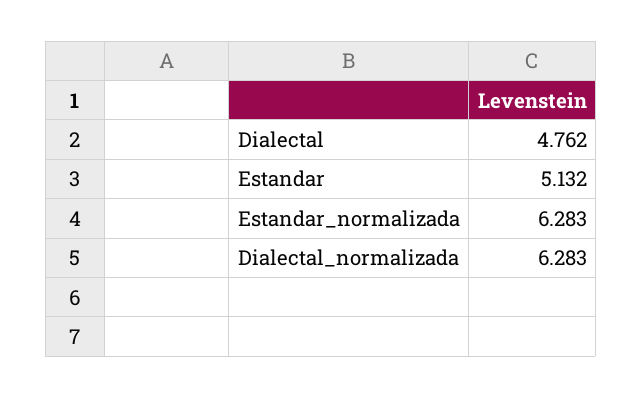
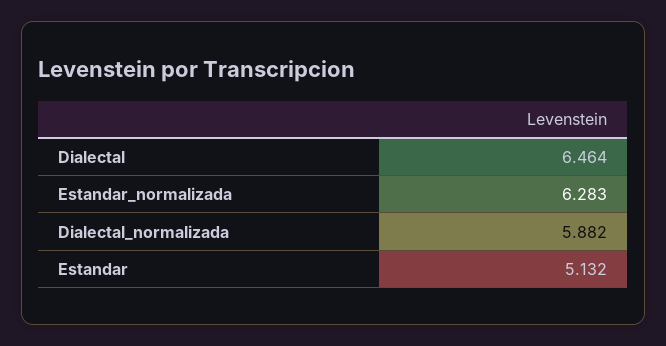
Dialectal: 4.762 -> 6.464
Dialectal_normalizada: 6.283 -> 5.882

